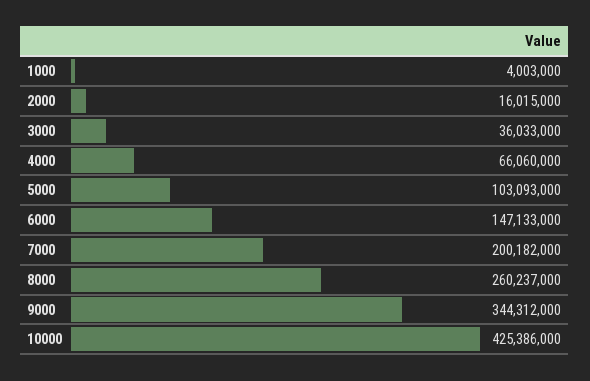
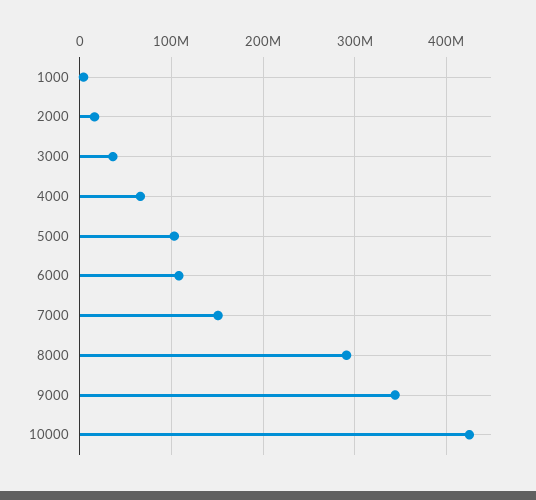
6000: 147133000 -> 110000000
7000: 200182000 -> 150000000
8000: 260237000 -> 290000000

